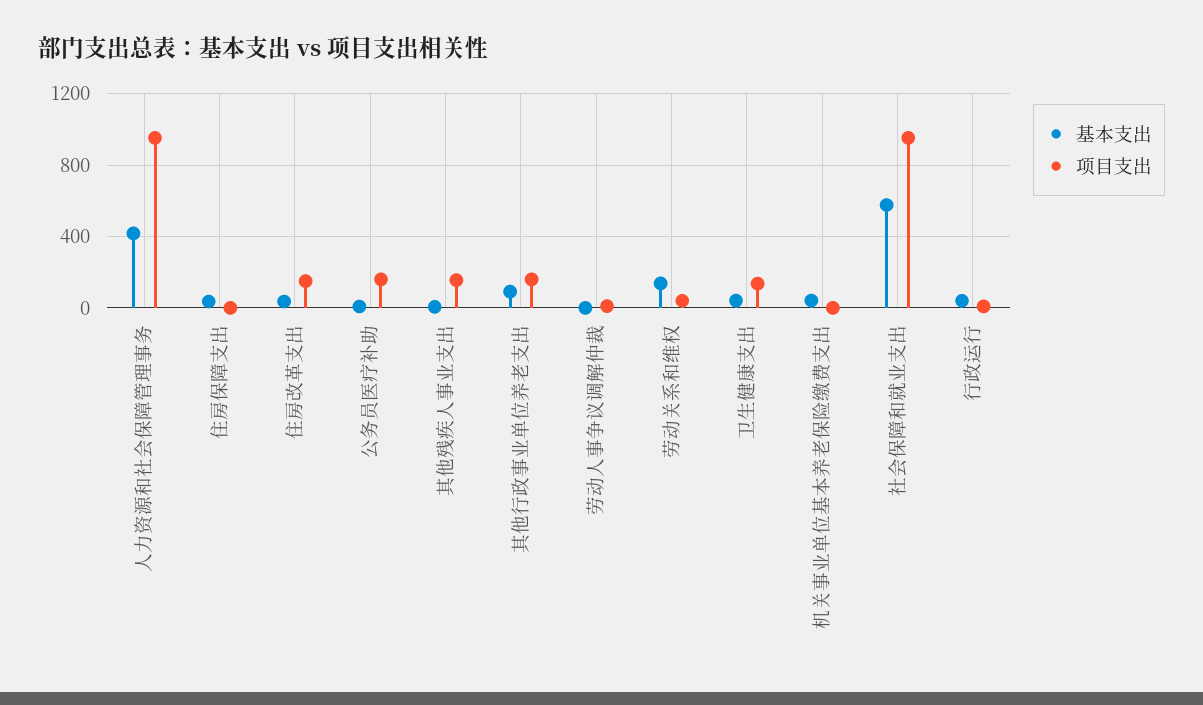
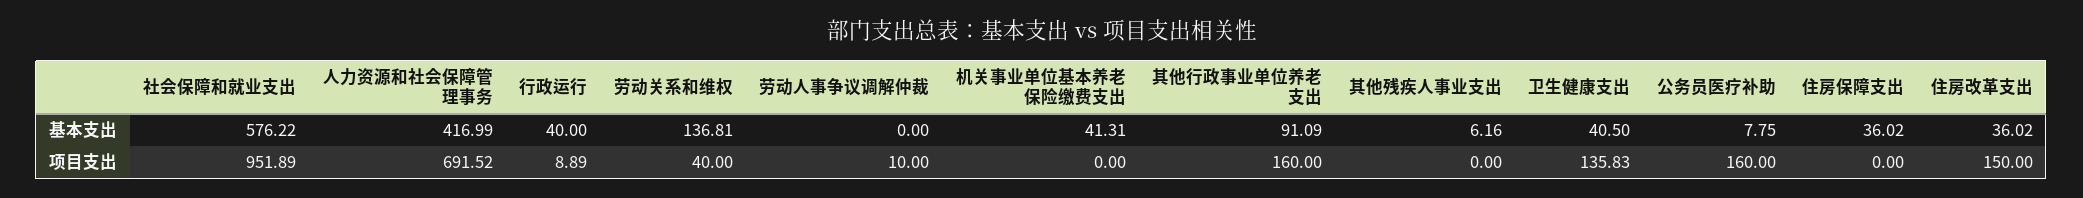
项目支出, 人力资源和社会保障管理事务: 950 -> 691.52
项目支出, 其他残疾人事业支出: 150 -> 0

